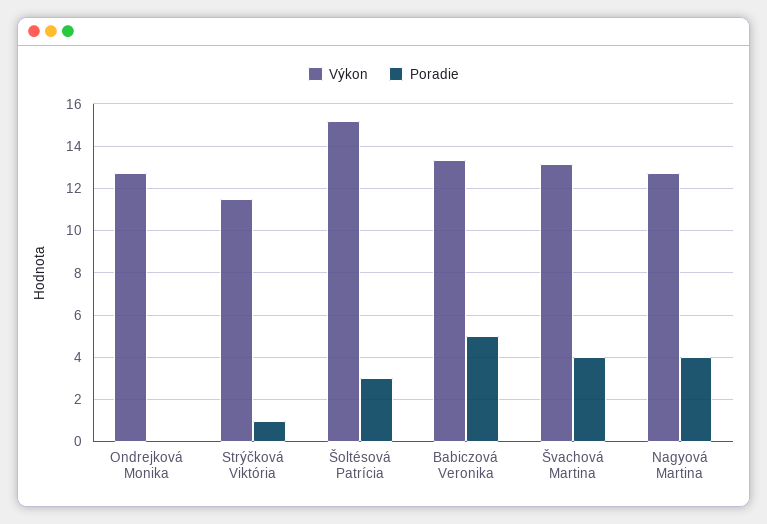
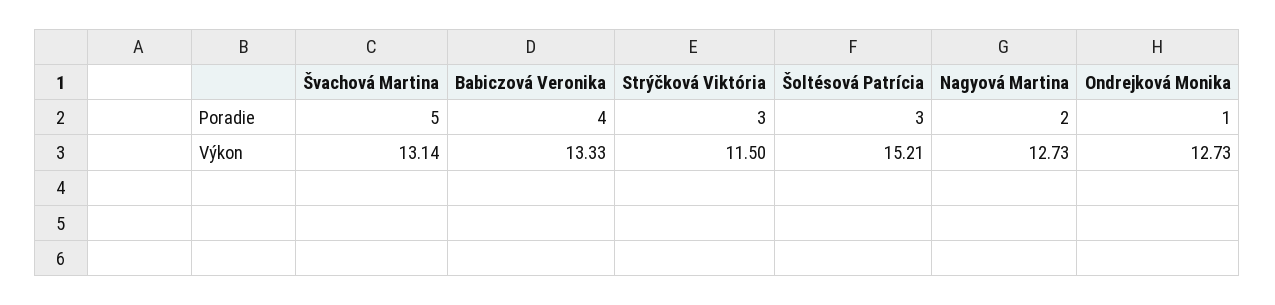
Poradie, Ondrejková Monika: 0 -> 1
Poradie, Strýčková Viktória: 1 -> 3
Poradie, Babiczová Veronika: 5 -> 4
Poradie, Švachová Martina: 4 -> 5
Poradie, Nagyová Martina: 4 -> 2

